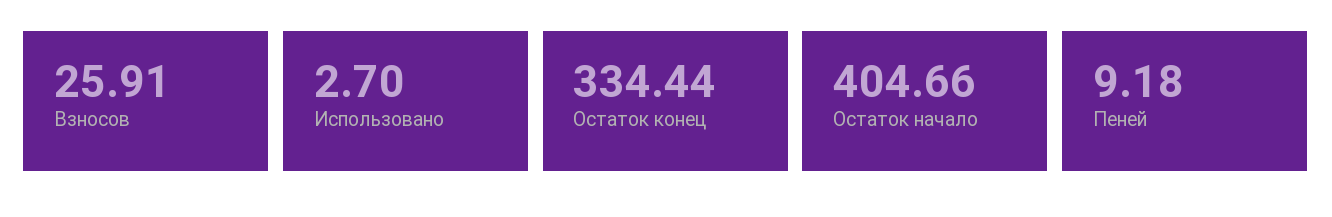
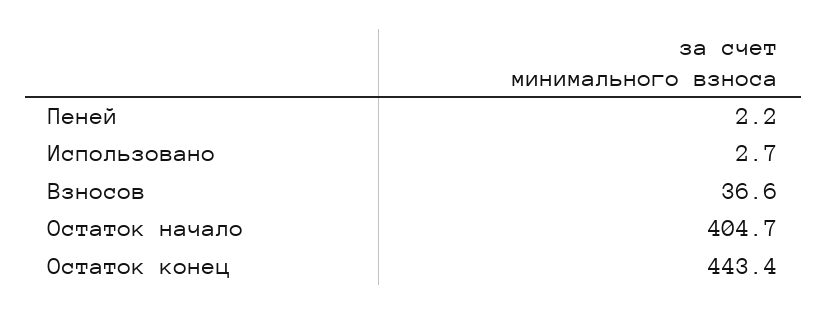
Взносов: 25.91 -> 36.6
Остаток конец: 334.44 -> 443.4
Пеней: 9.18 -> 2.2

